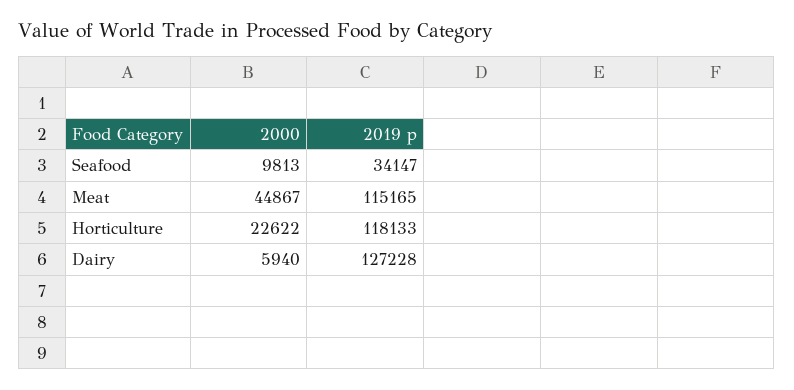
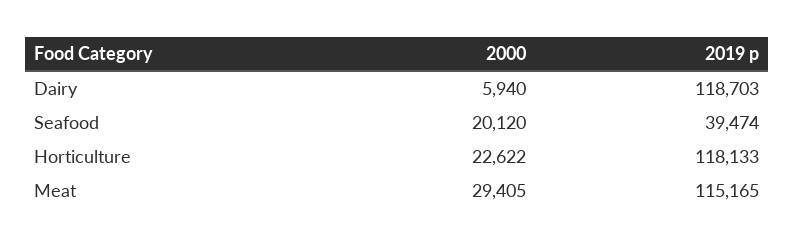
2000, Seafood: 9813 -> 20120
2019 p, Seafood: 34147 -> 39474
2000, Meat: 44867 -> 29405
2019 p, Dairy: 127228 -> 118703

